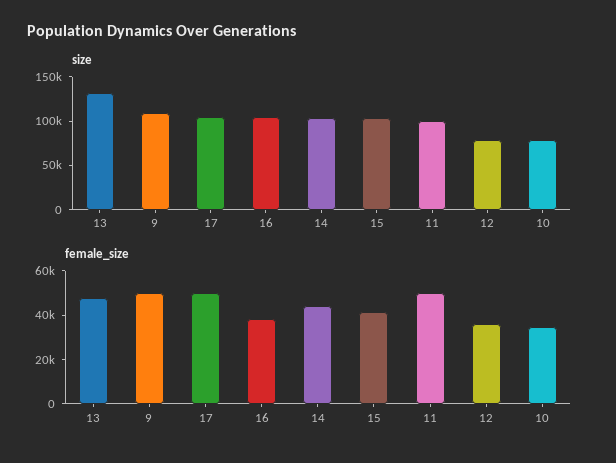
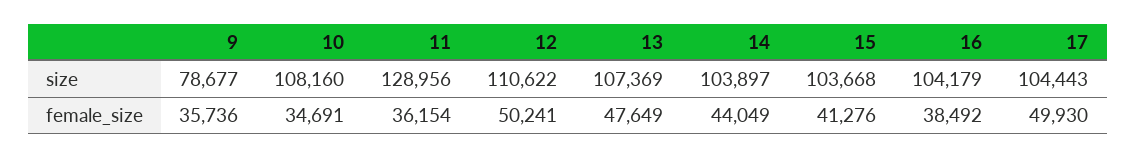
size, 13: 130000 -> 107369
size, 9: 110000 -> 78677
size, 11: 100000 -> 128956
size, 12: 80000 -> 110622
size, 10: 80000 -> 108160
female_size, 9: 50000 -> 35736
female_size, 11: 50000 -> 36154
female_size, 12: 35000 -> 50241

